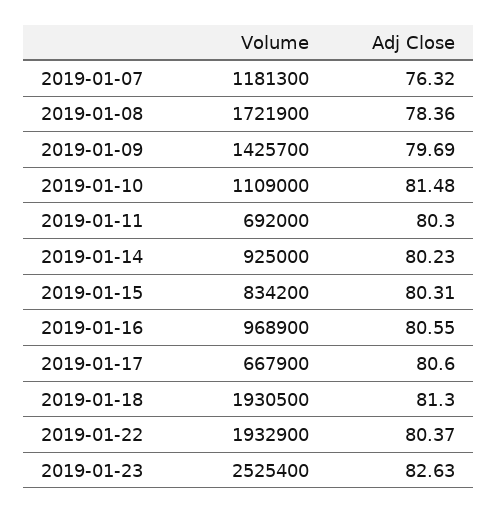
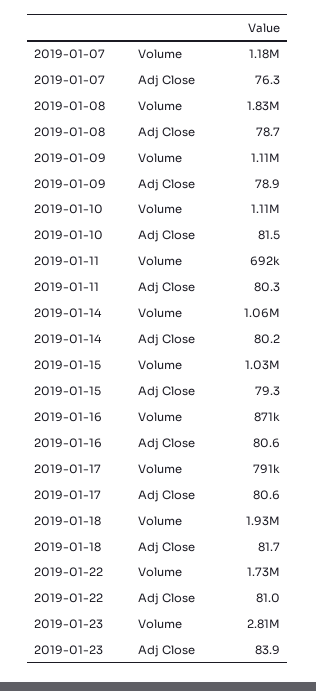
Volume, 2019-01-08: 1721900 -> 1830000
Adj Close, 2019-01-08: 78.36 -> 78.7
Volume, 2019-01-09: 1425700 -> 1110000
Adj Close, 2019-01-09: 79.69 -> 78.9
Volume, 2019-01-14: 925000 -> 1060000
Volume, 2019-01-15: 834200 -> 1030000
Adj Close, 2019-01-15: 80.31 -> 79.3
Volume, 2019-01-16: 968900 -> 871000
Volume, 2019-01-17: 667900 -> 791000
Adj Close, 2019-01-18: 81.3 -> 81.7
Volume, 2019-01-22: 1932900 -> 1730000
Adj Close, 2019-01-22: 80.37 -> 81
Volume, 2019-01-23: 2525400 -> 2810000
Adj Close, 2019-01-23: 82.63 -> 83.9

